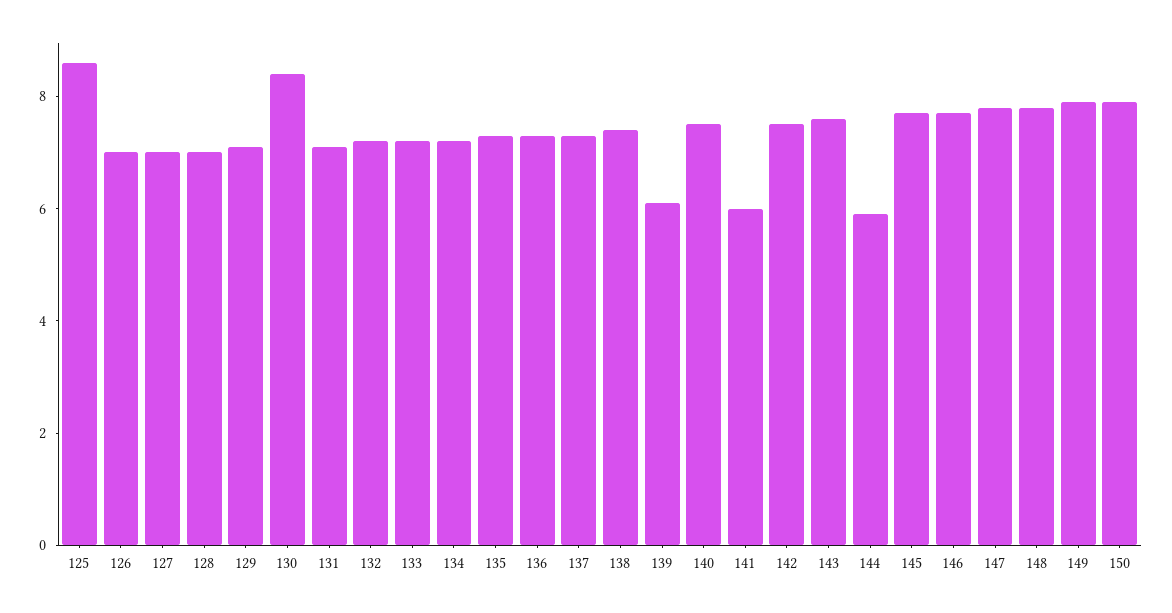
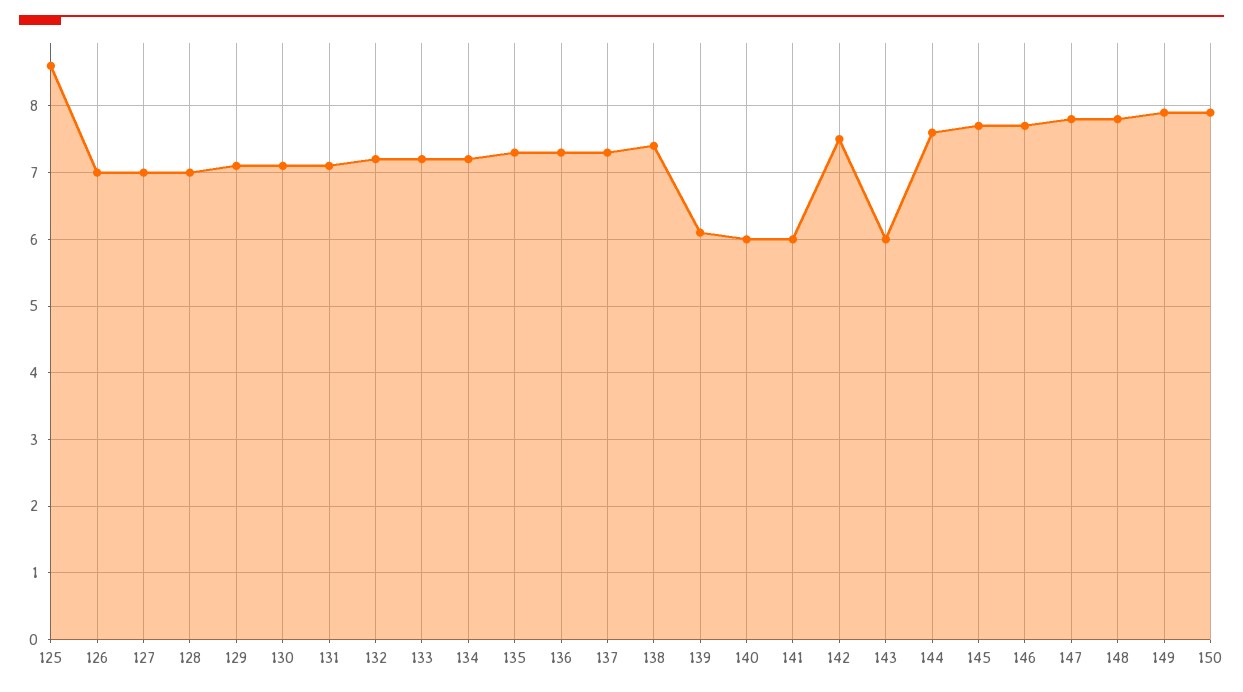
130: 8.5 -> 7.1
140: 7.5 -> 6
143: 7.5 -> 6
144: 6 -> 7.6

